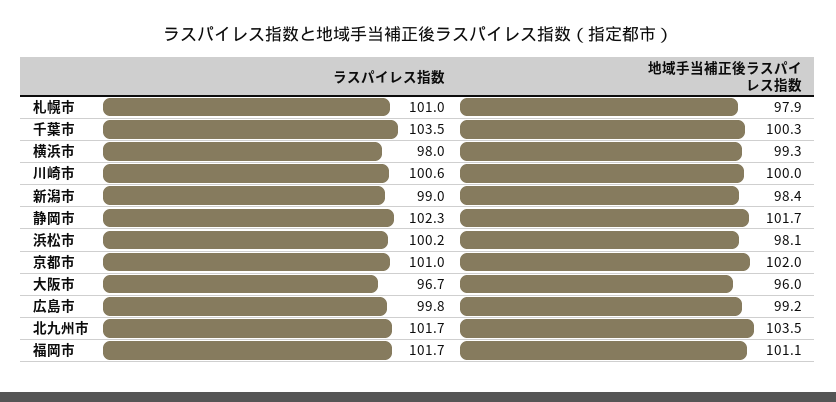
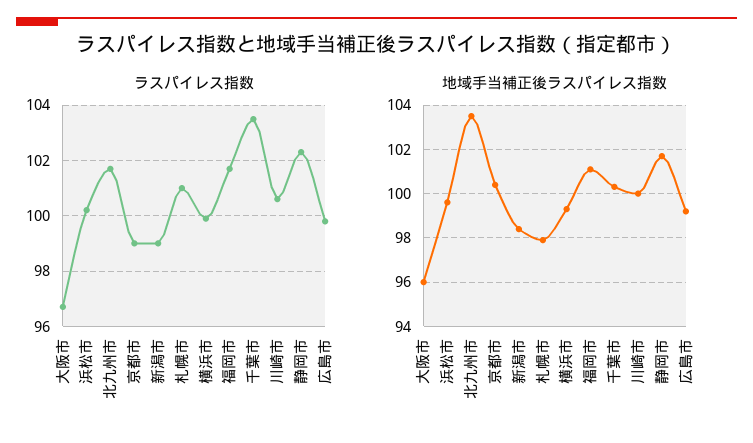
ラスパイレス指数, 横浜市: 98 -> 100
地域手当補正後ラスパイレス指数, 浜松市: 98.1 -> 99.5
ラスパイレス指数, 京都市: 101 -> 99
地域手当補正後ラスパイレス指数, 京都市: 102 -> 100.5

